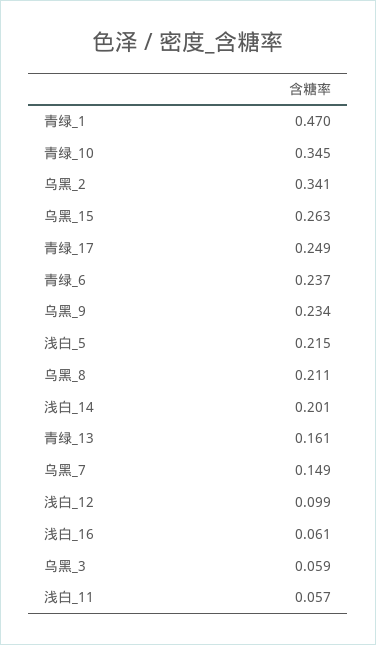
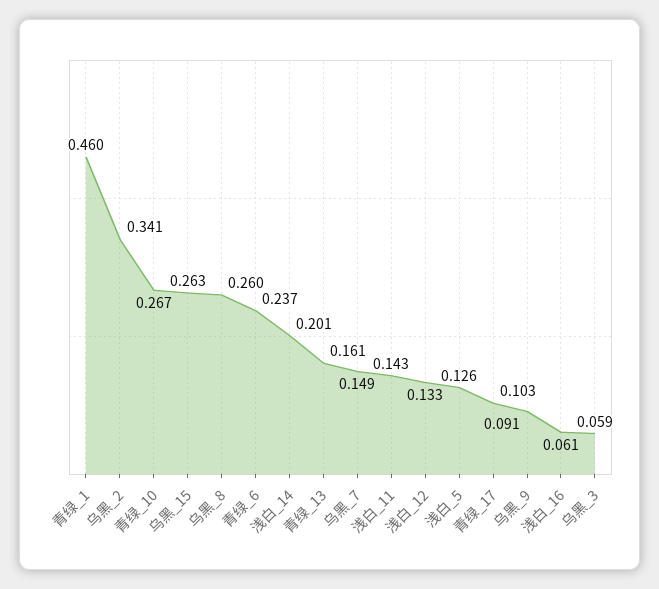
青绿_1: 0.47 -> 0.46
青绿_10: 0.345 -> 0.267
青绿_17: 0.249 -> 0.103
乌黑_9: 0.234 -> 0.091
浅白_5: 0.215 -> 0.126
乌黑_8: 0.211 -> 0.26
浅白_12: 0.099 -> 0.133
浅白_11: 0.057 -> 0.143

